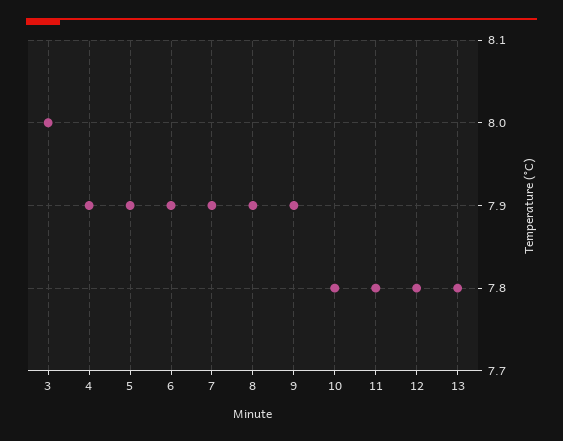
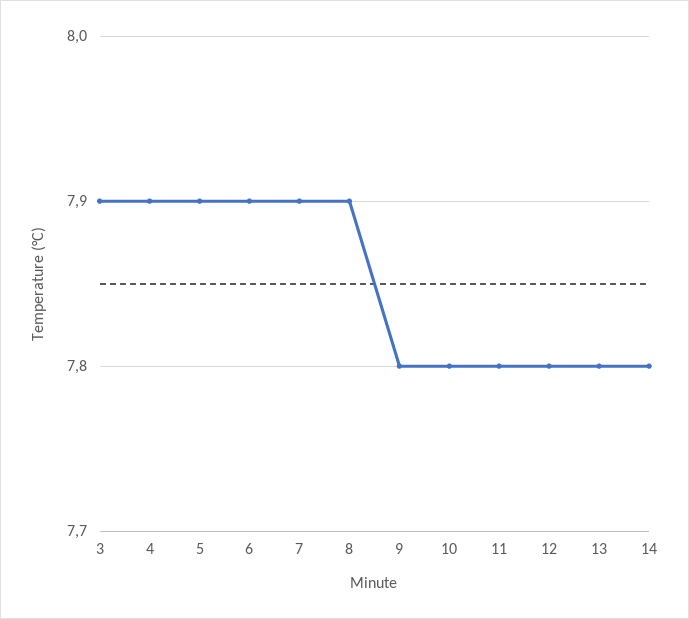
3: 8 -> 7.9
9: 7.9 -> 7.8
14: none -> 7.8

